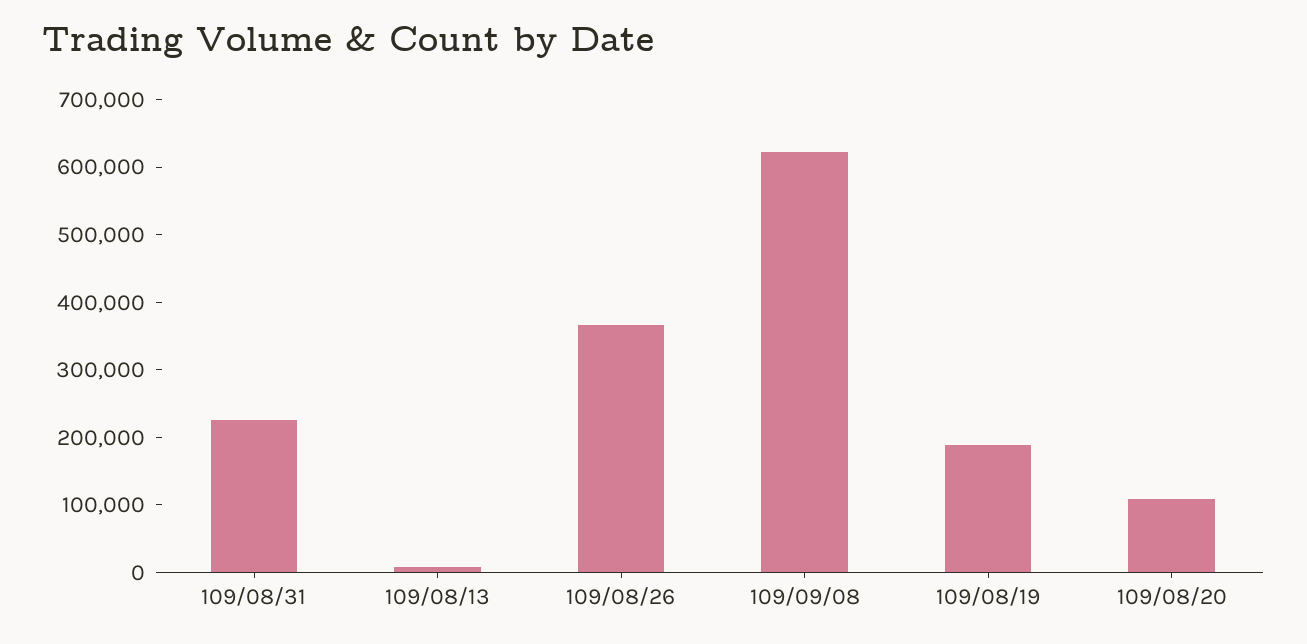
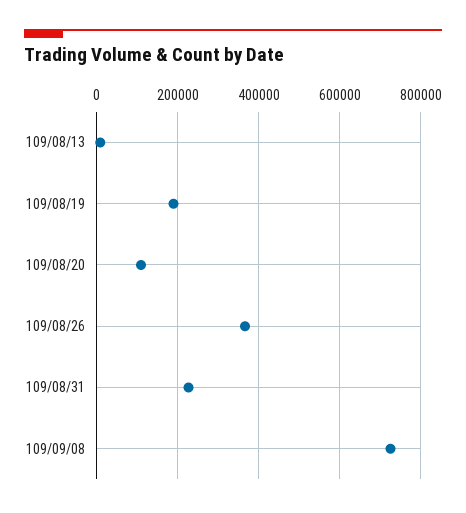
109/09/08: 620000 -> 720000

